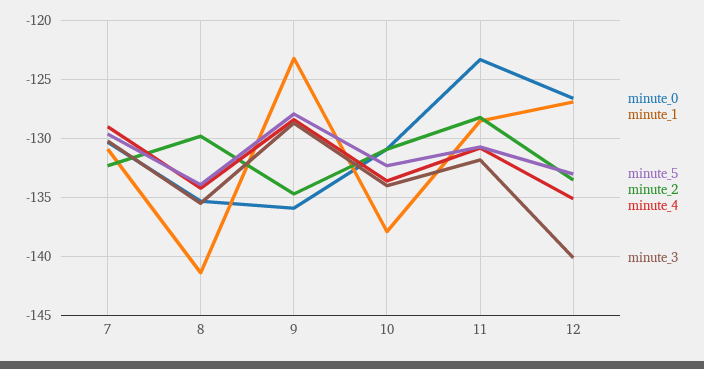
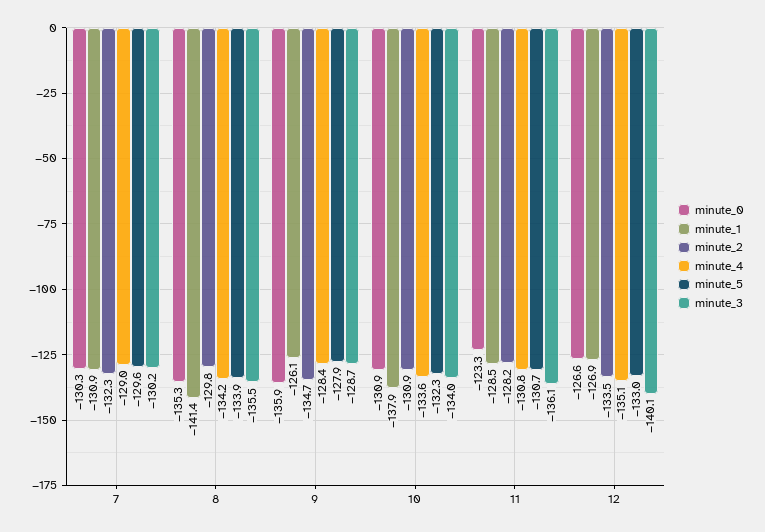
minute_1, 9: -123 -> -126.1
minute_3, 11: -132 -> -136.1

